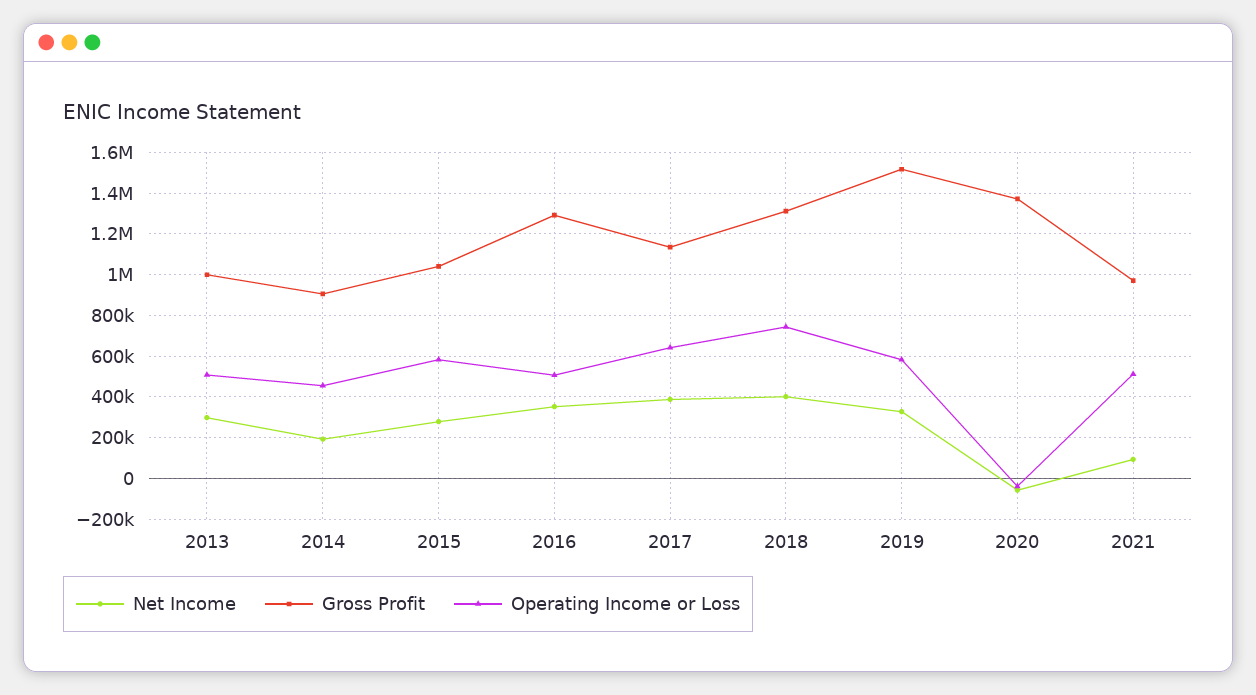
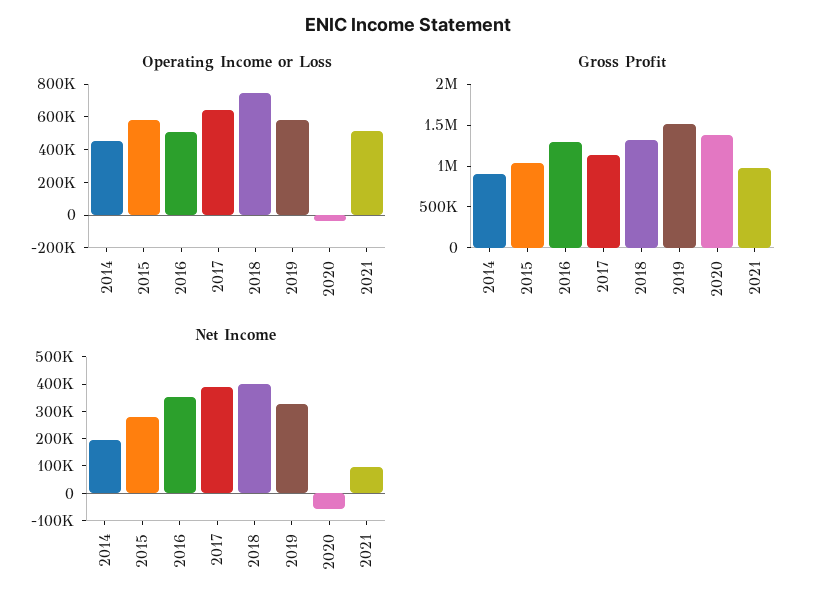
Net Income, 2013: 300000 -> none
Gross Profit, 2013: 1000000 -> none
Operating Income or Loss, 2013: 500000 -> none

